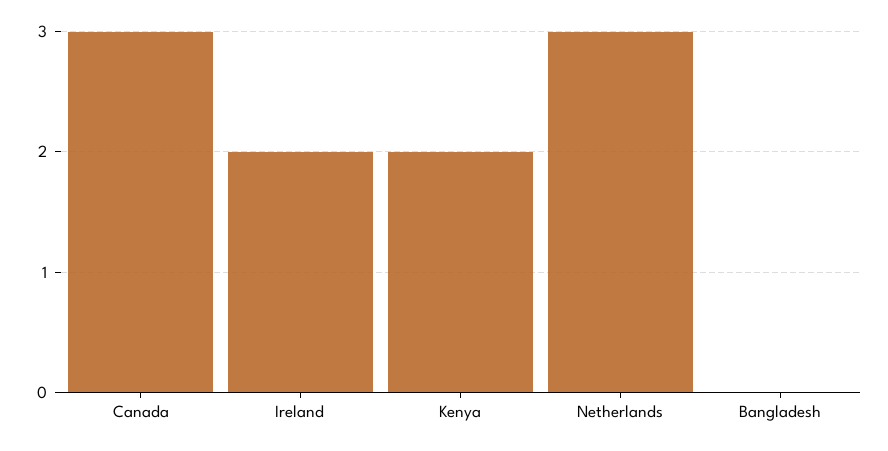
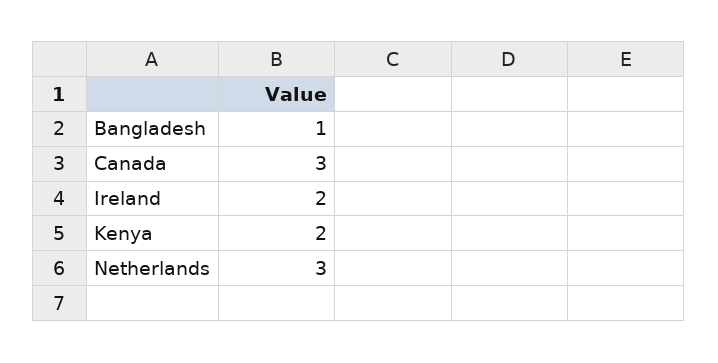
Bangladesh: 0 -> 1

